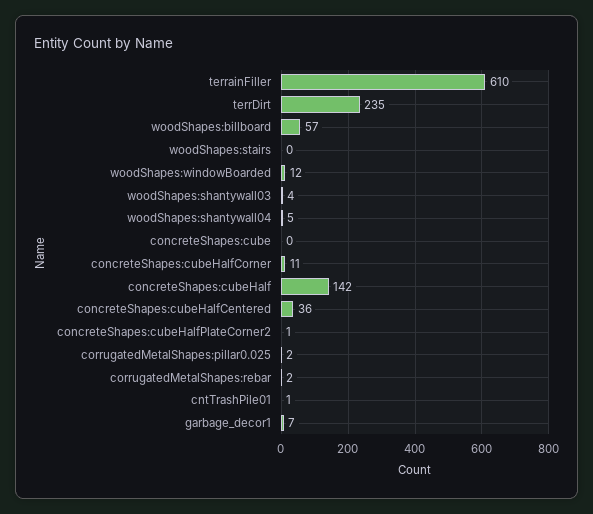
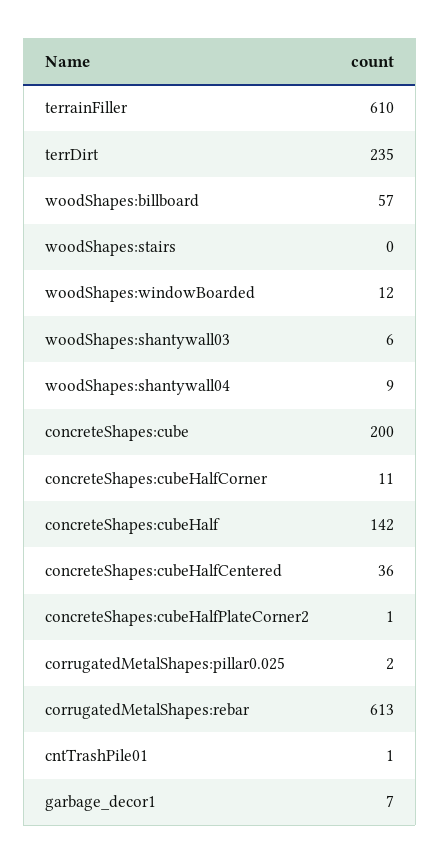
woodShapes:shantywall03: 4 -> 6
woodShapes:shantywall04: 5 -> 9
concreteShapes:cube: 0 -> 200
corrugatedMetalShapes:rebar: 2 -> 613

